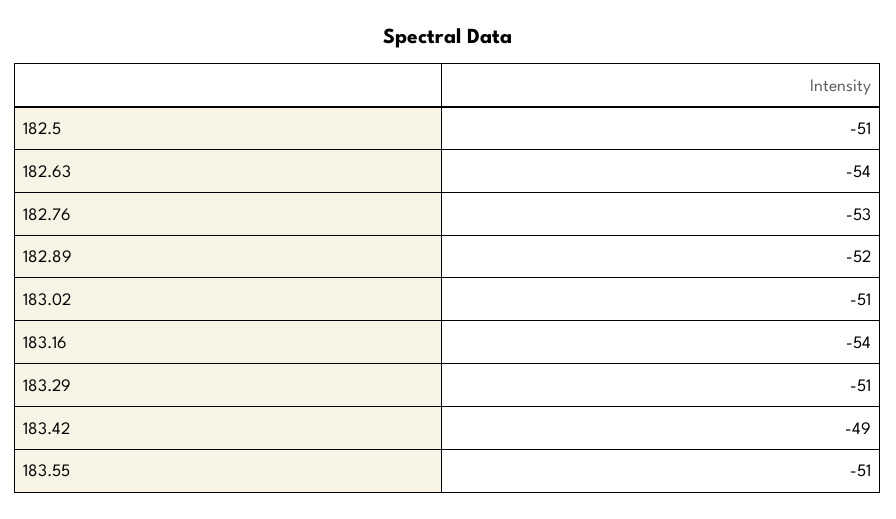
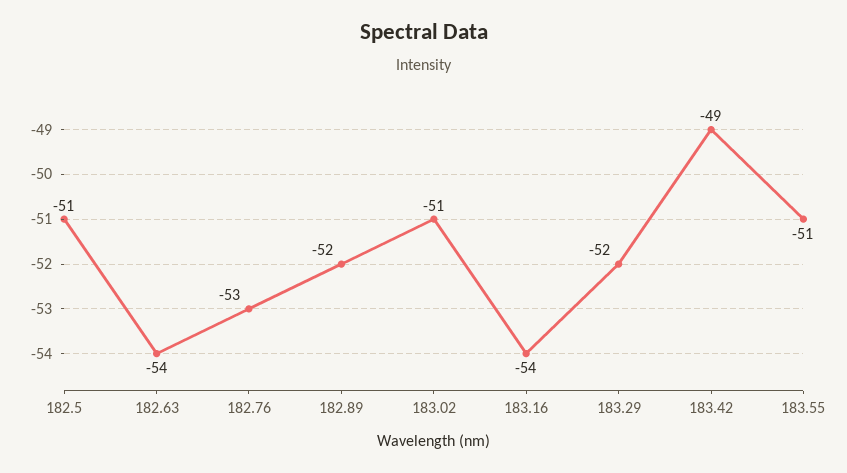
183.29: -51 -> -52

